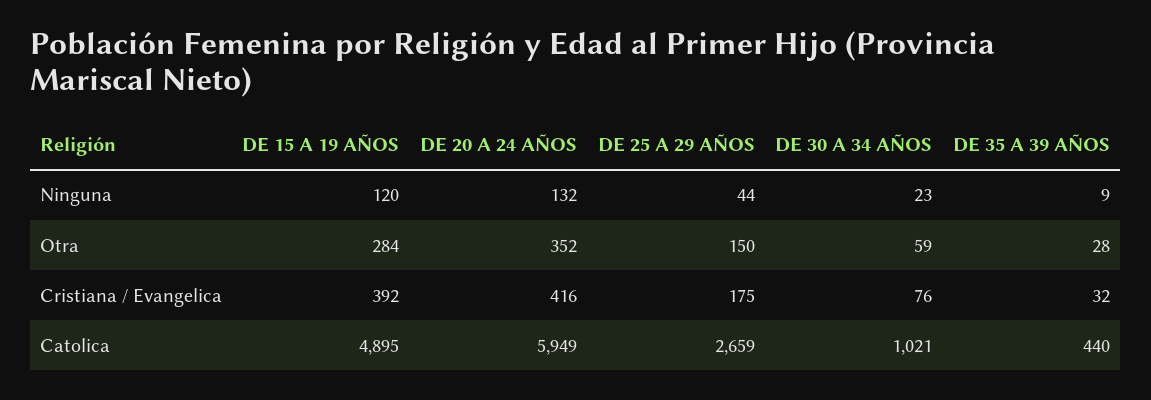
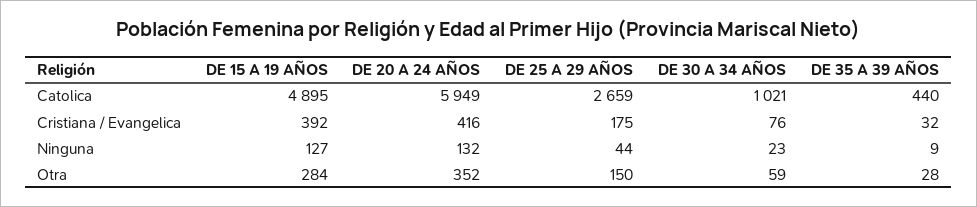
DE 15 A 19 AÑOS, Ninguna: 120 -> 127

